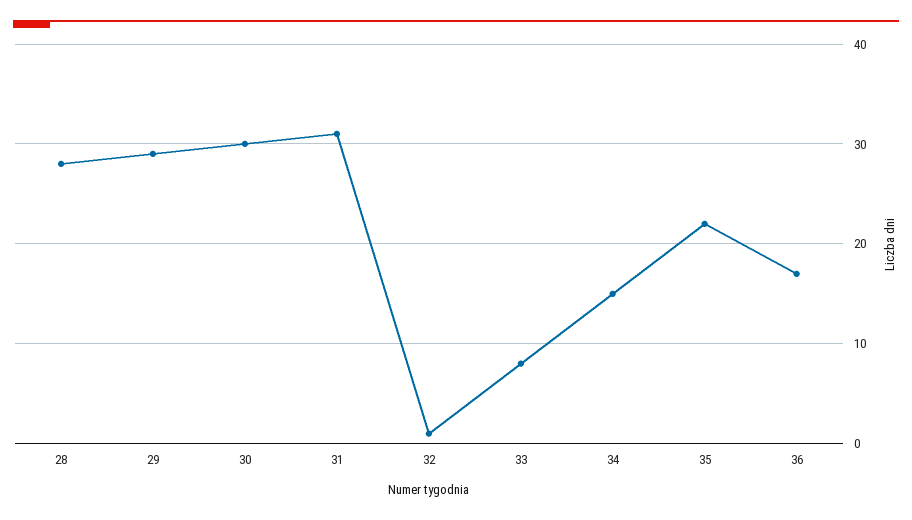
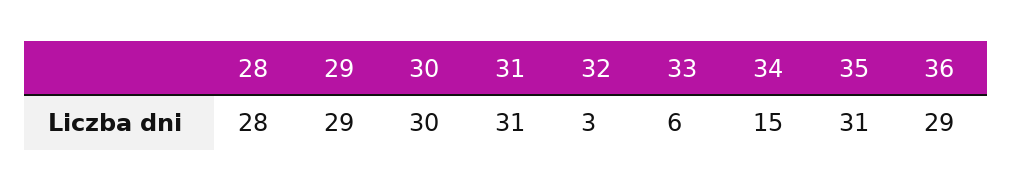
32: 1 -> 3
33: 8 -> 6
35: 22 -> 31
36: 17 -> 29

